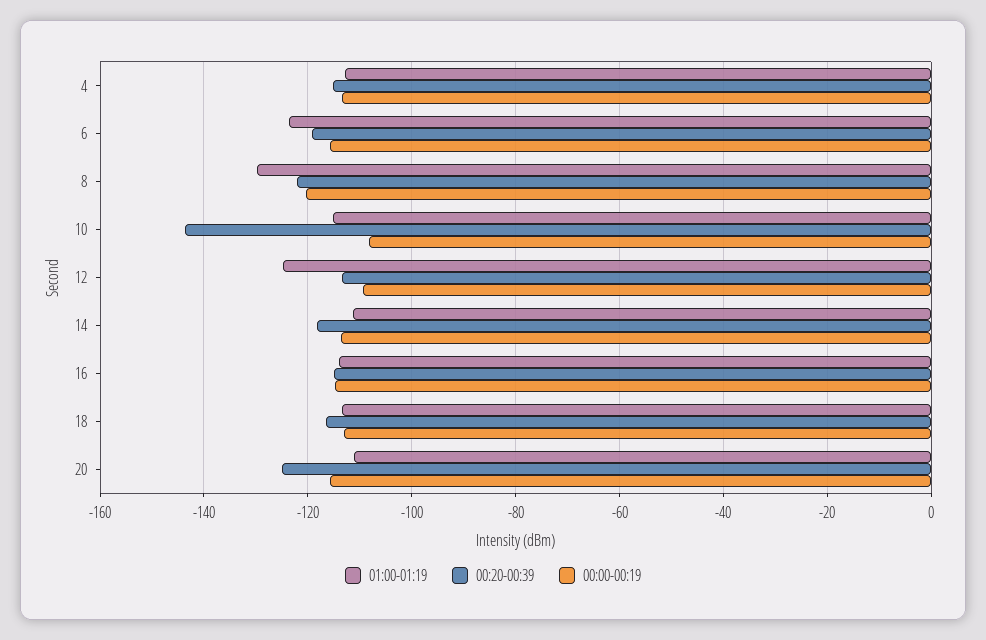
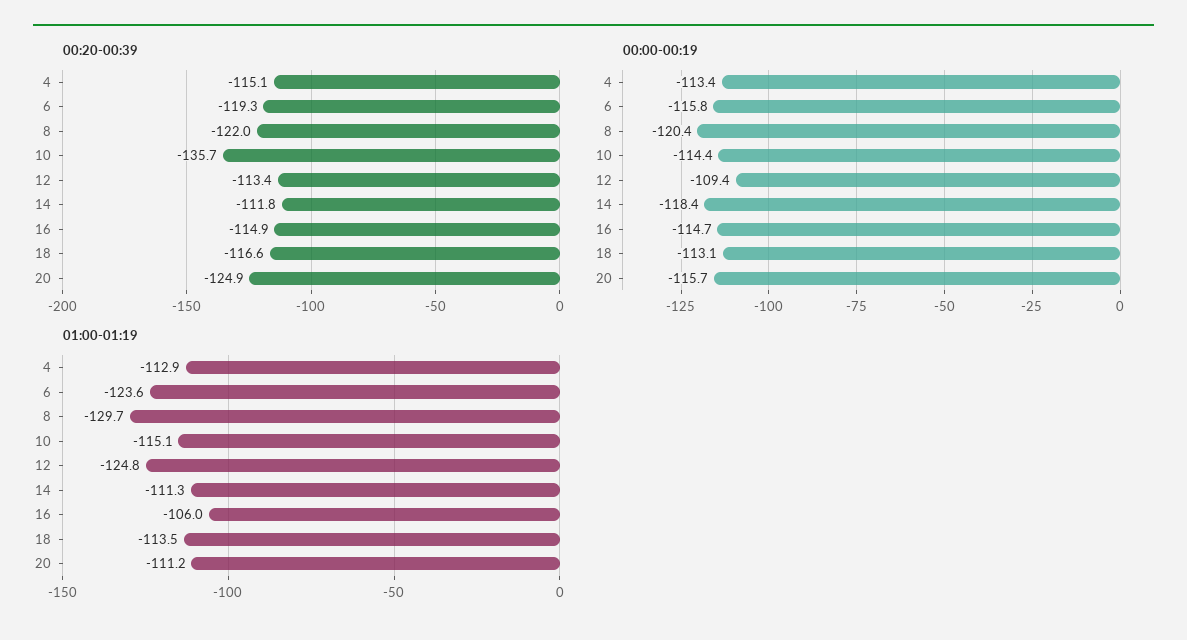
00:20-00:39, 10: -144 -> -135.7
00:00-00:19, 10: -108 -> -114.4
00:20-00:39, 14: -118 -> -111.8
00:00-00:19, 14: -114 -> -118.4
01:00-01:19, 16: -114 -> -106

